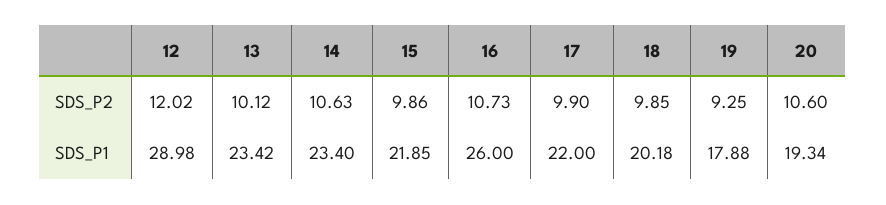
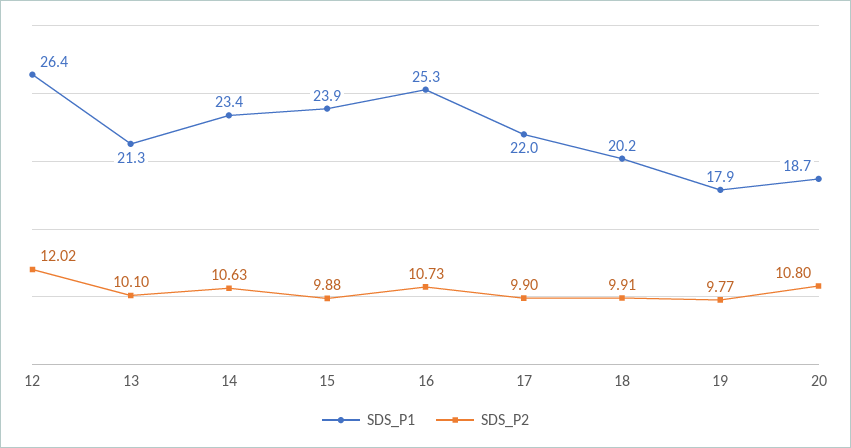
SDS_P2, 13: 10.12 -> 10.1
SDS_P2, 15: 9.86 -> 9.88
SDS_P2, 18: 9.85 -> 9.91
SDS_P2, 19: 9.25 -> 9.77
SDS_P2, 20: 10.6 -> 10.8
SDS_P1, 12: 28.98 -> 26.4
SDS_P1, 13: 23.42 -> 21.3
SDS_P1, 15: 21.85 -> 23.9
SDS_P1, 16: 26 -> 25.3
SDS_P1, 20: 19.34 -> 18.7

